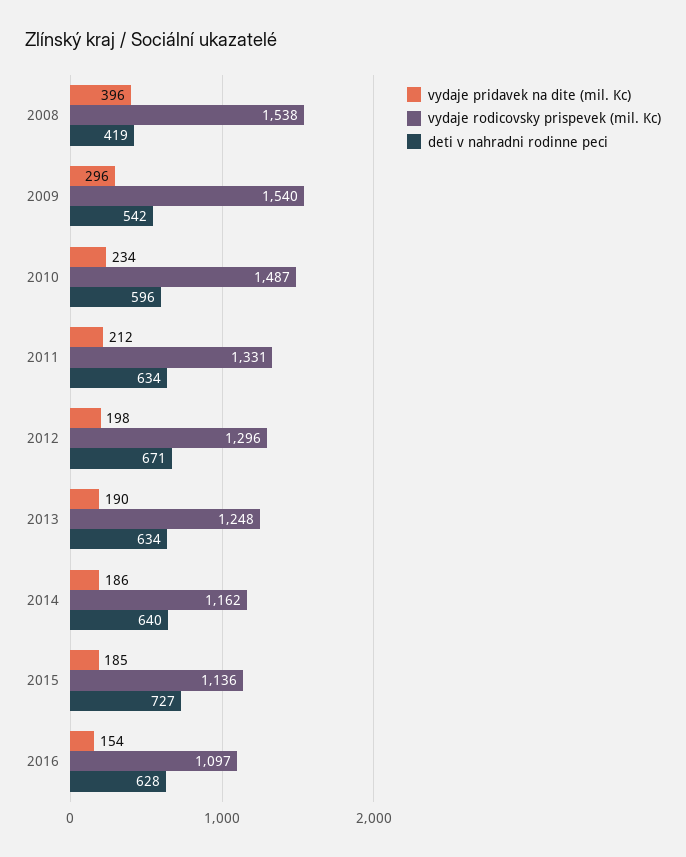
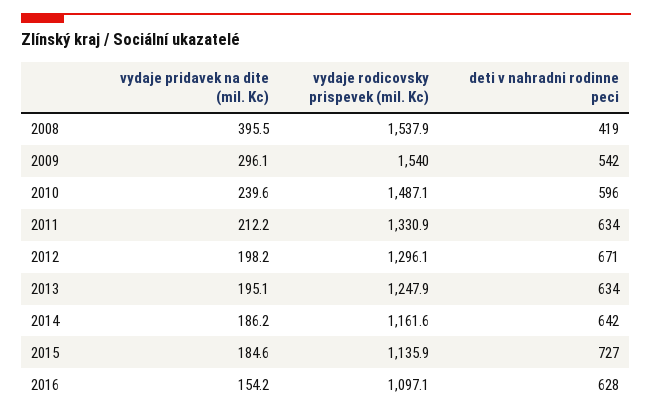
vydaje pridavek na dite (mil. Kc), 2010: 234 -> 239.6
vydaje pridavek na dite (mil. Kc), 2013: 190 -> 195.1
deti v nahradni rodinne peci, 2014: 640 -> 642

